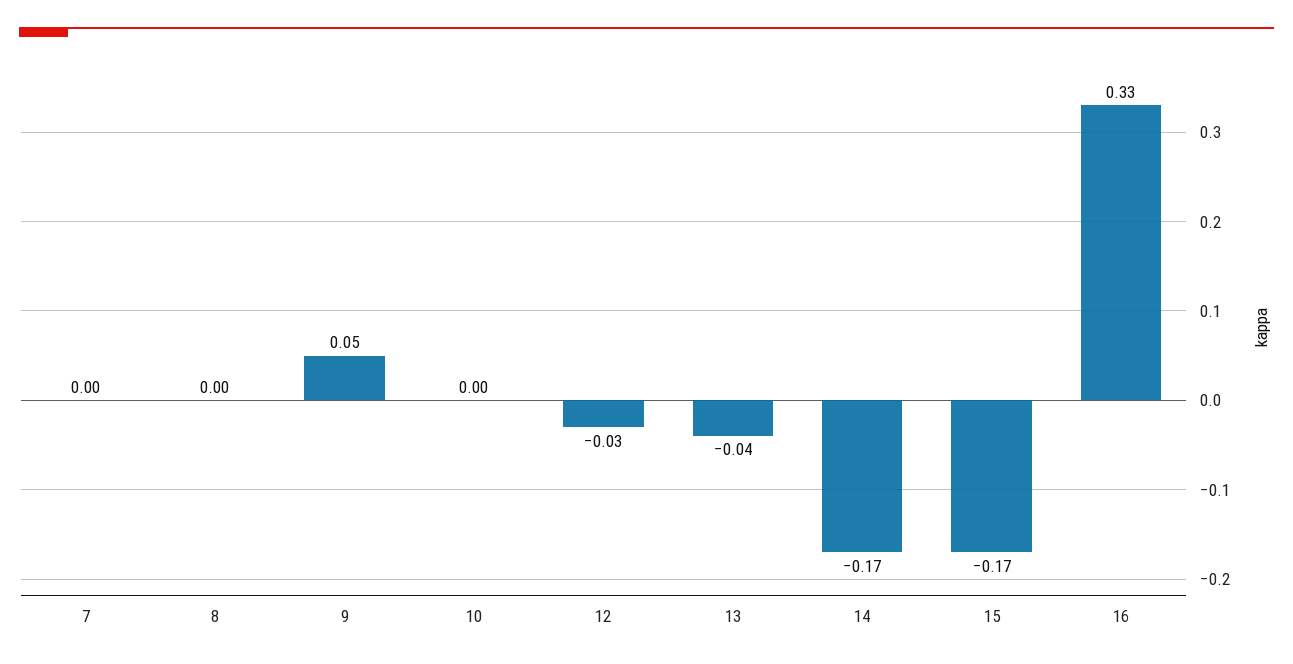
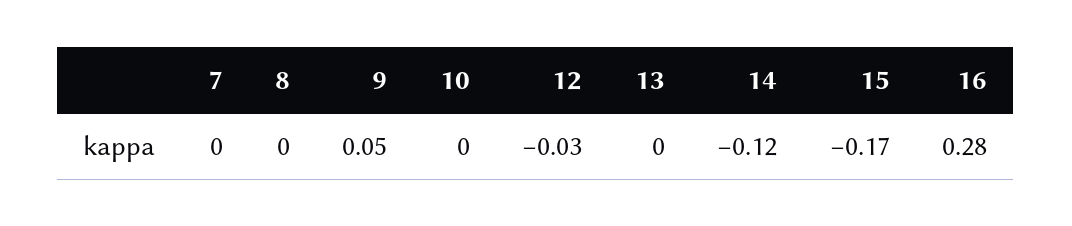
13: -0.04 -> 0
14: -0.17 -> -0.12
16: 0.33 -> 0.28

